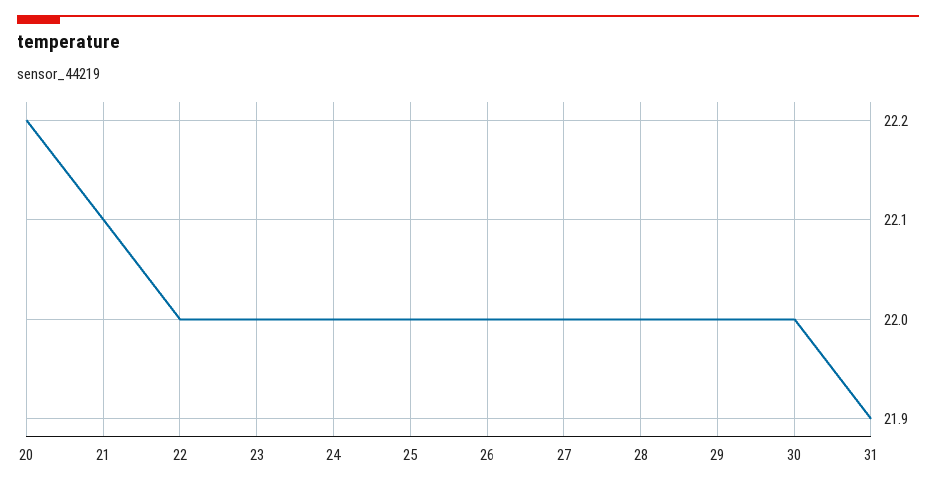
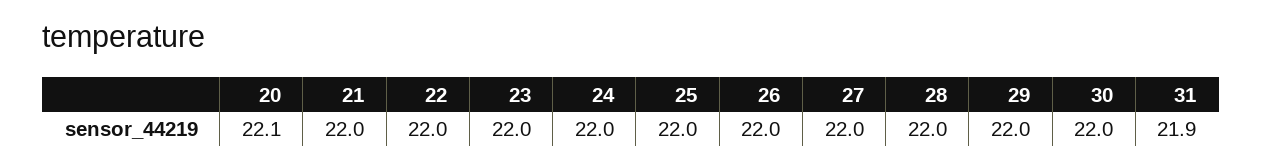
20: 22.2 -> 22.1
21: 22.1 -> 22

